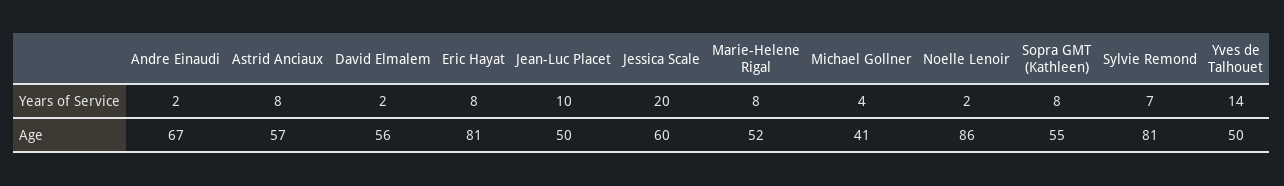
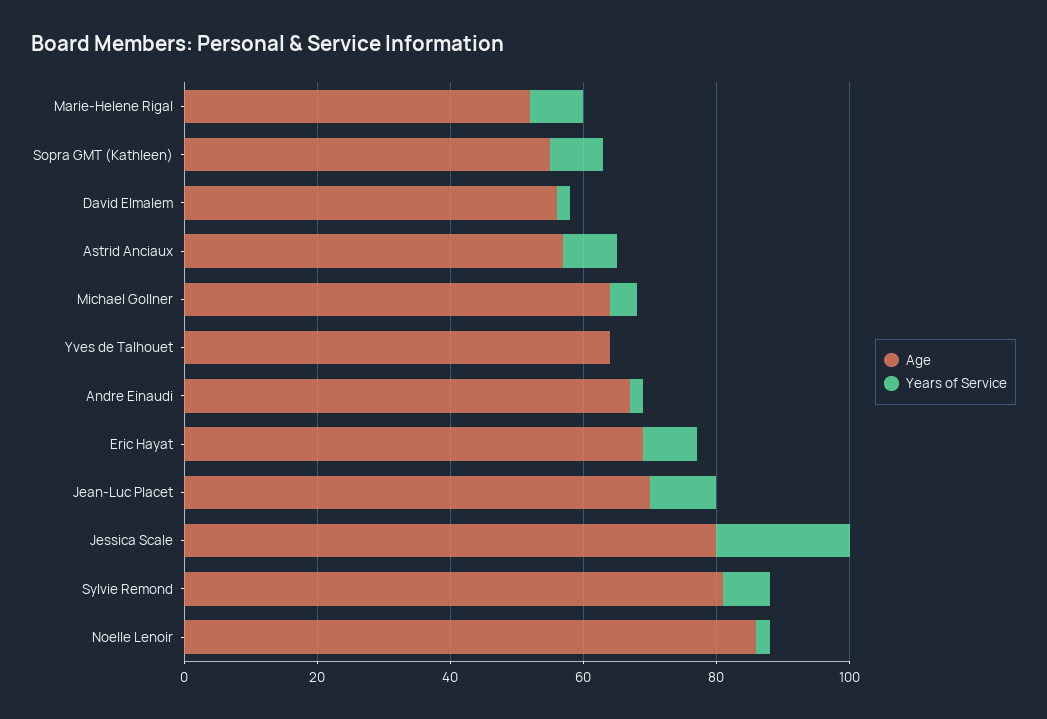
Years of Service, Yves de Talhouet: 14 -> 0
Age, Eric Hayat: 81 -> 70
Age, Jean-Luc Placet: 50 -> 70
Age, Jessica Scale: 60 -> 80
Age, Michael Gollner: 41 -> 65
Age, Yves de Talhouet: 50 -> 65

